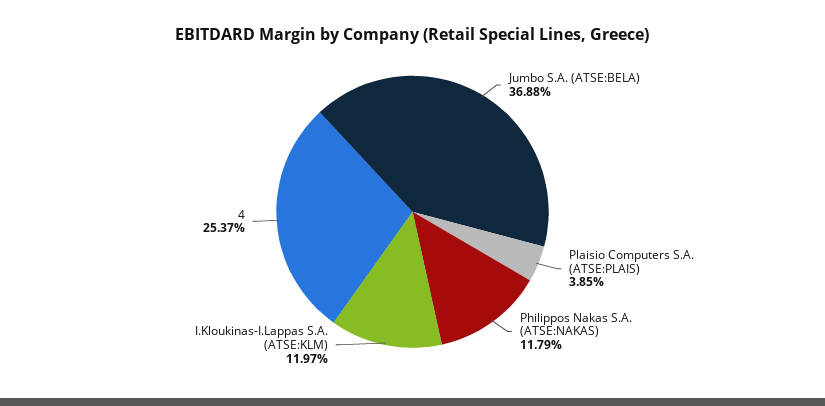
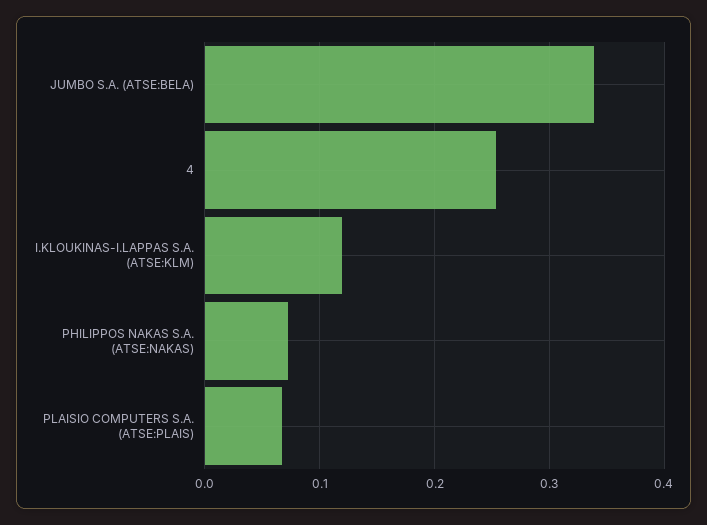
Jumbo S.A. (ATSE:BELA): 0.3688 -> 0.34
Plaisio Computers S.A. (ATSE:PLAIS): 0.0385 -> 0.07
Philippos Nakas S.A. (ATSE:NAKAS): 0.1179 -> 0.07

